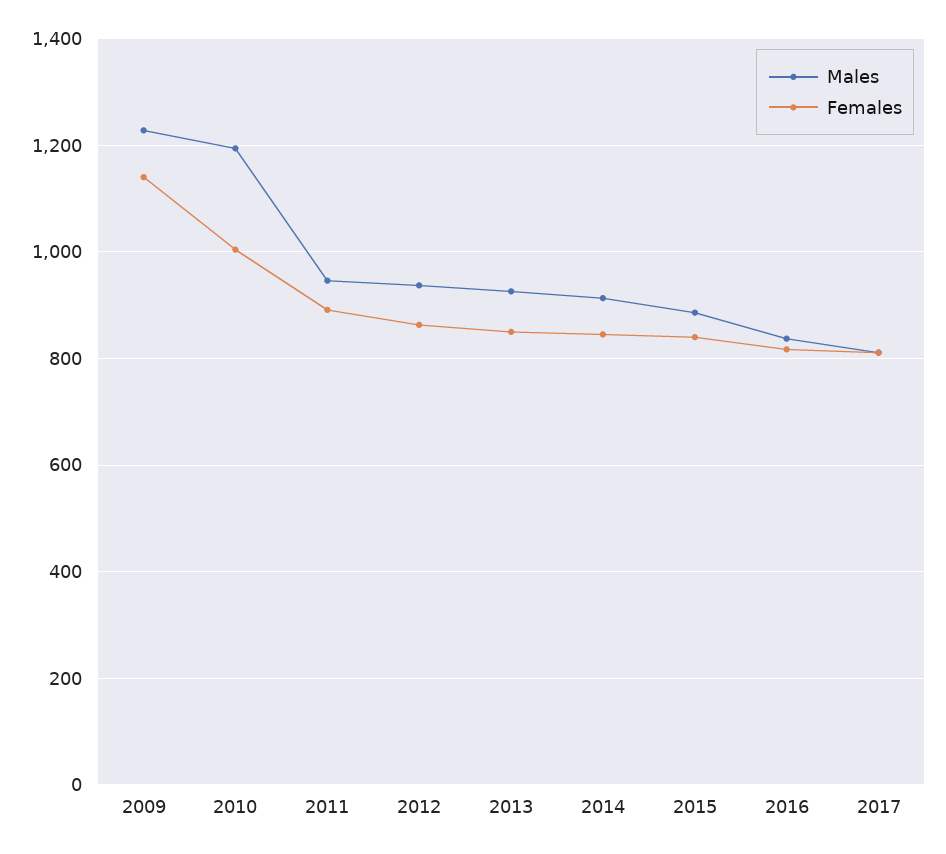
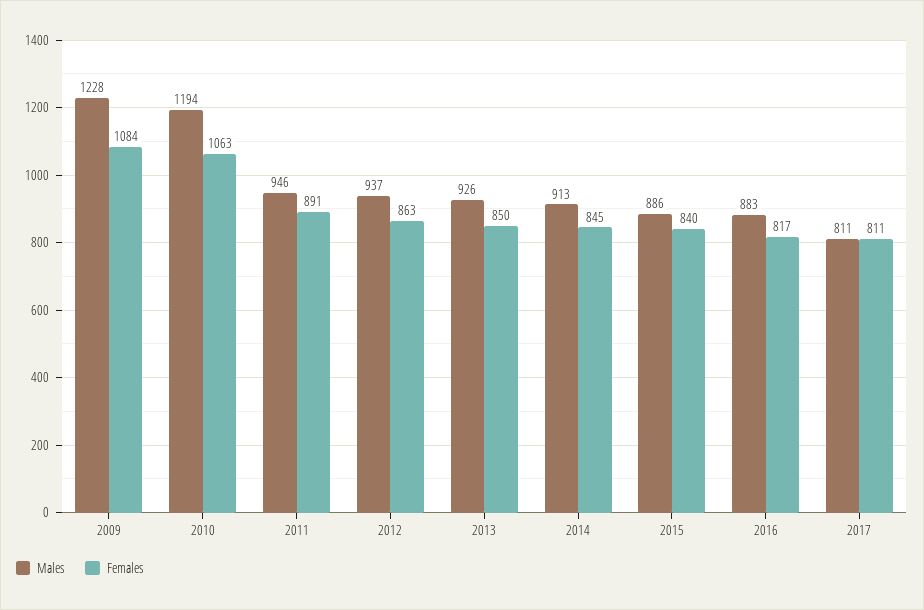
Females, 2009: 1140 -> 1084
Females, 2010: 1000 -> 1063
Males, 2016: 840 -> 883

